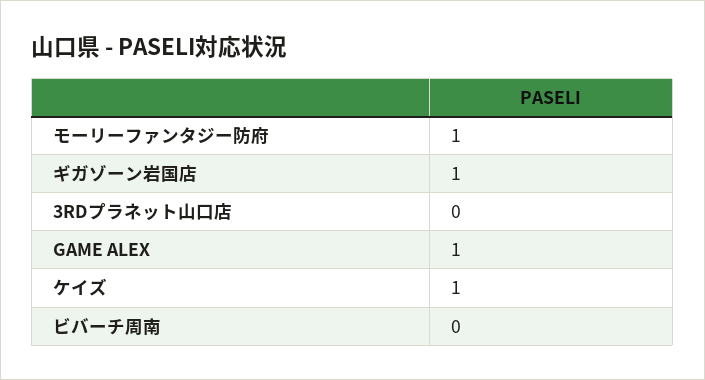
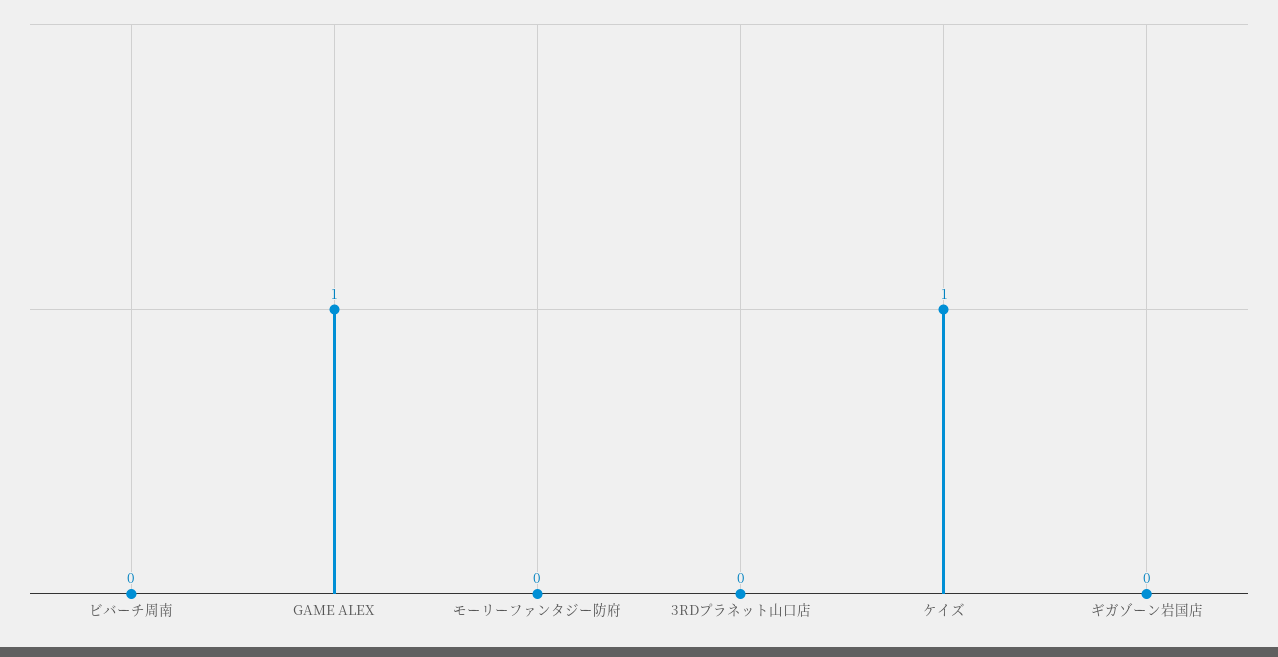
モーリーファンタジー防府: 1 -> 0
ギガゾーン岩国店: 1 -> 0

